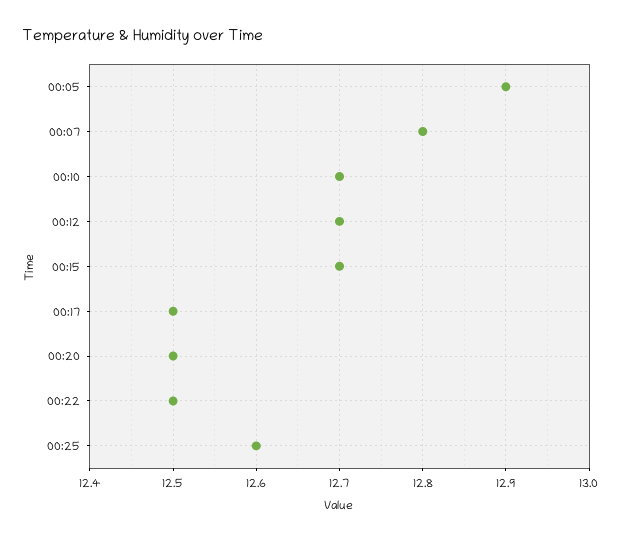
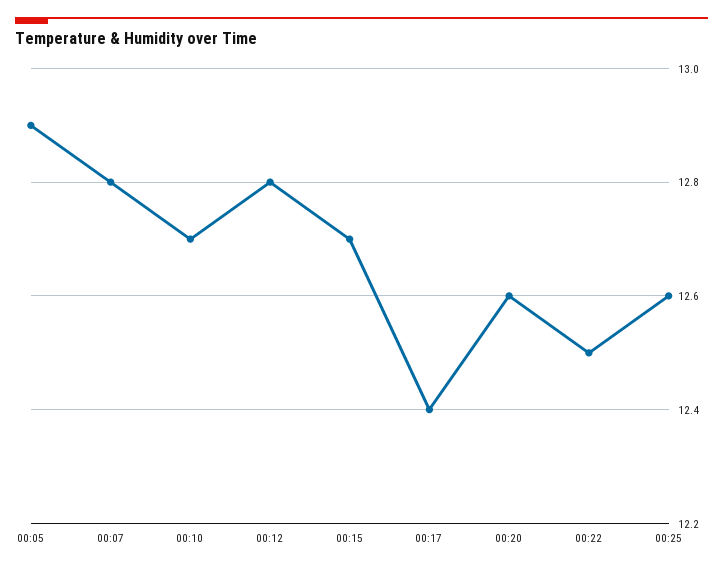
00:12: 12.7 -> 12.8
00:17: 12.5 -> 12.4
00:20: 12.5 -> 12.6

